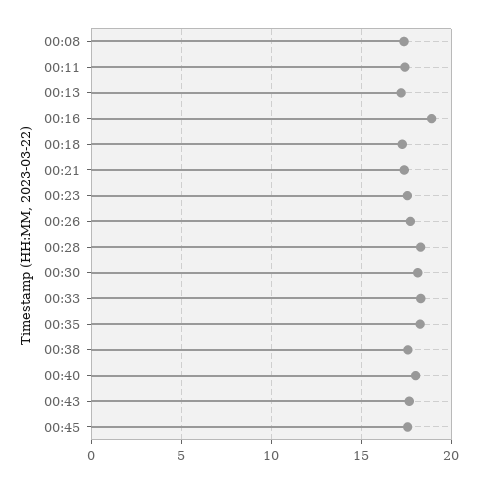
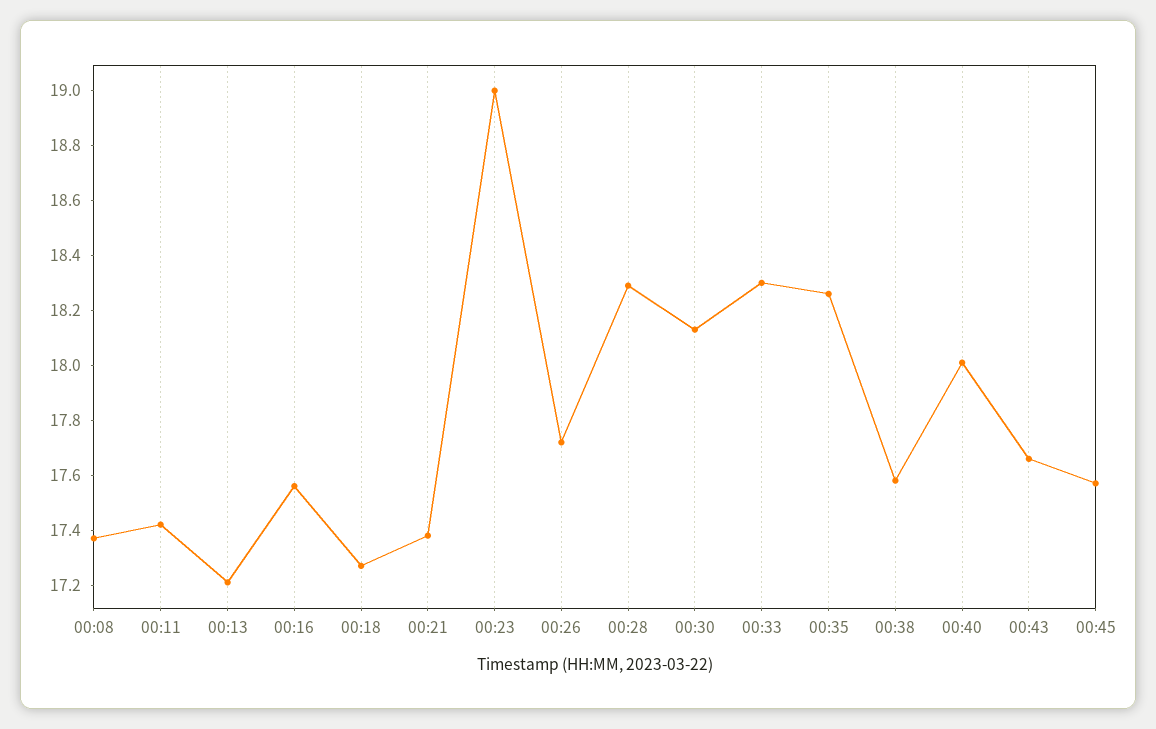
00:16: 19 -> 17.55
00:23: 17.5 -> 19

